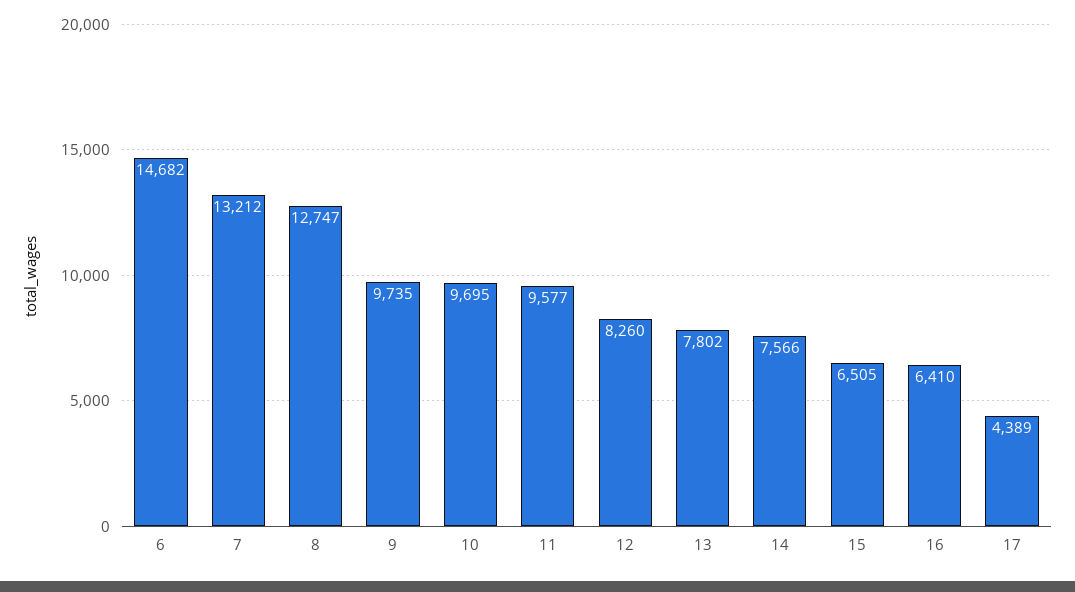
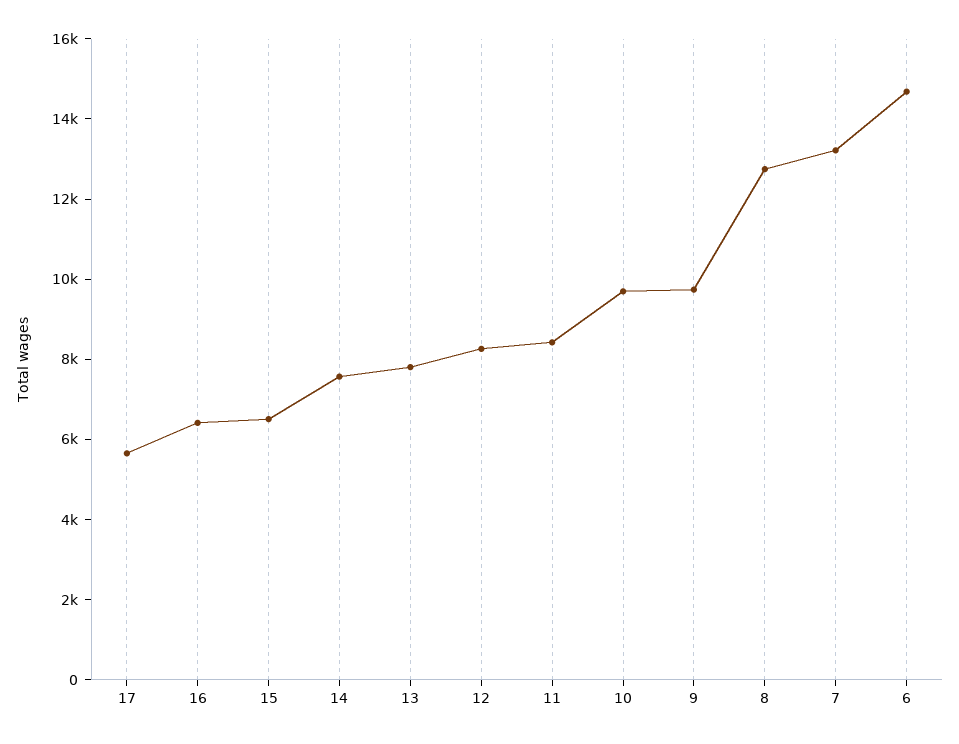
11: 9577 -> 8500
17: 4389 -> 5500

